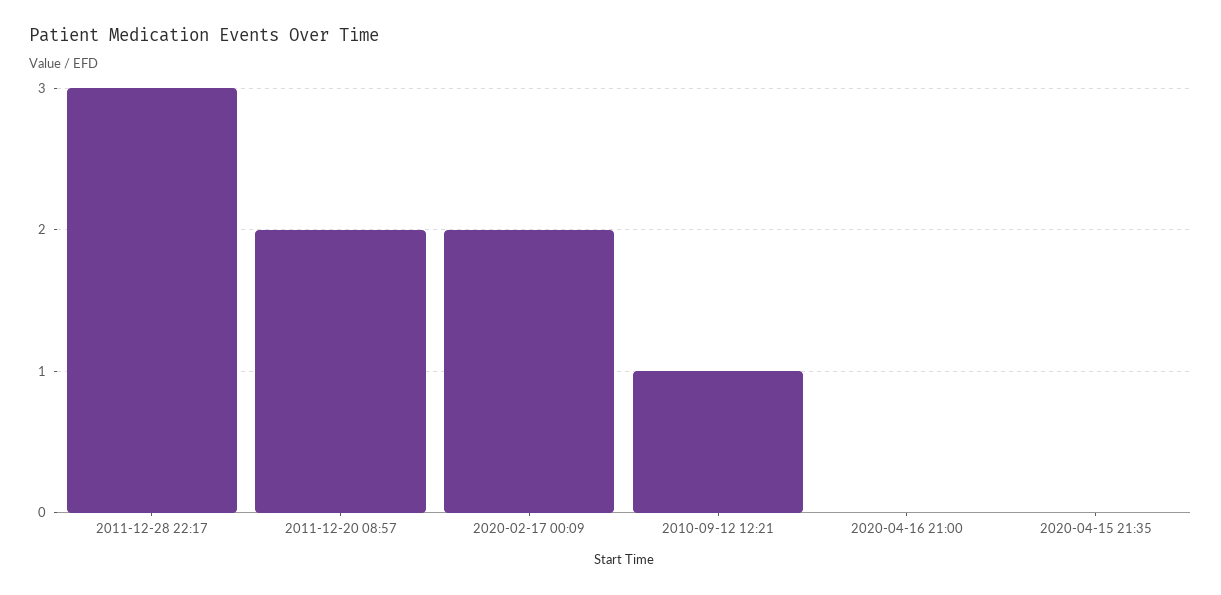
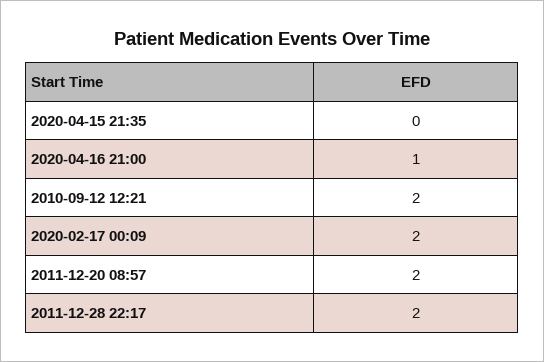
2011-12-28 22:17: 3 -> 2
2010-09-12 12:21: 1 -> 2
2020-04-16 21:00: 0 -> 1

